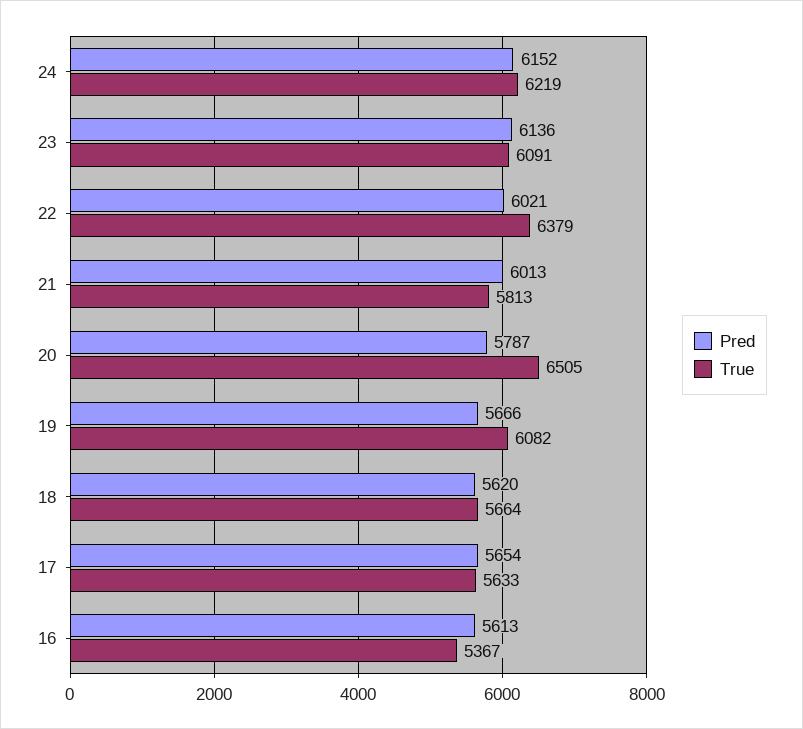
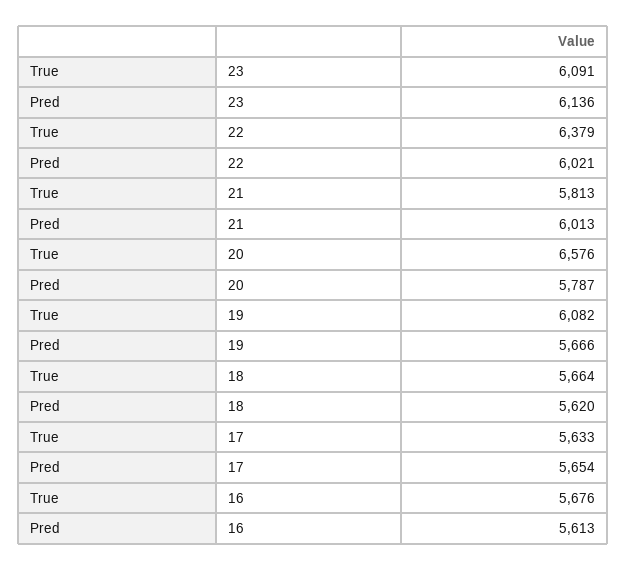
Pred, 24: 6152 -> none
True, 24: 6219 -> none
True, 20: 6505 -> 6576
True, 16: 5367 -> 5676

